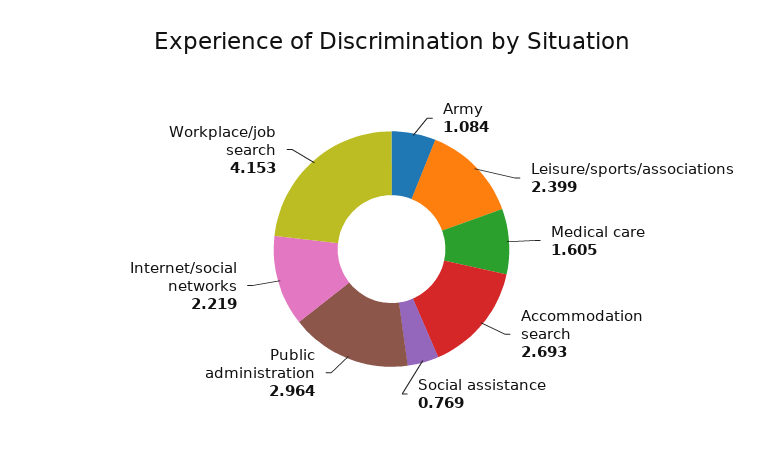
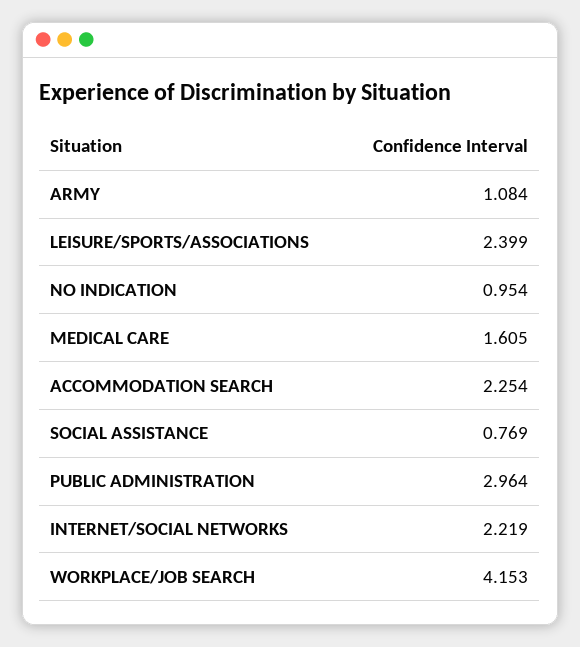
Accommodation search: 2.693 -> 2.254
NO INDICATION: none -> 0.954

